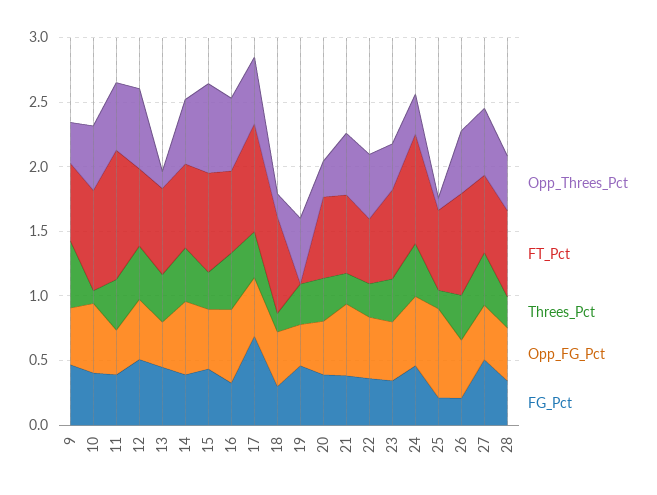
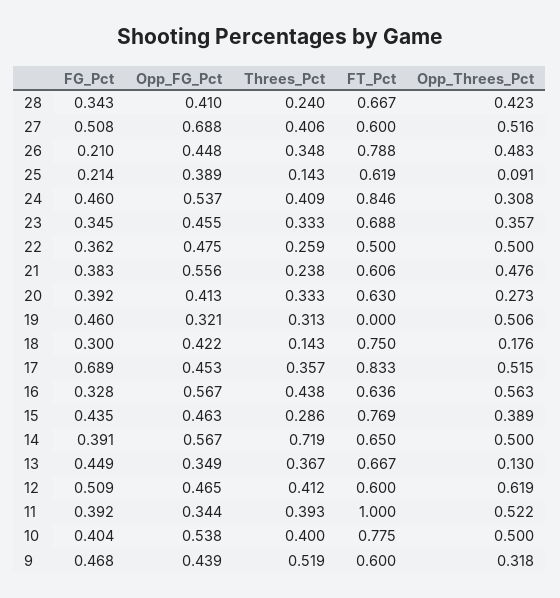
Threes_Pct, 10: 0.1 -> 0.4
Threes_Pct, 14: 0.4 -> 0.719
Opp_Threes_Pct, 15: 0.7 -> 0.389
Opp_FG_Pct, 25: 0.7 -> 0.389
Opp_FG_Pct, 27: 0.4 -> 0.688

